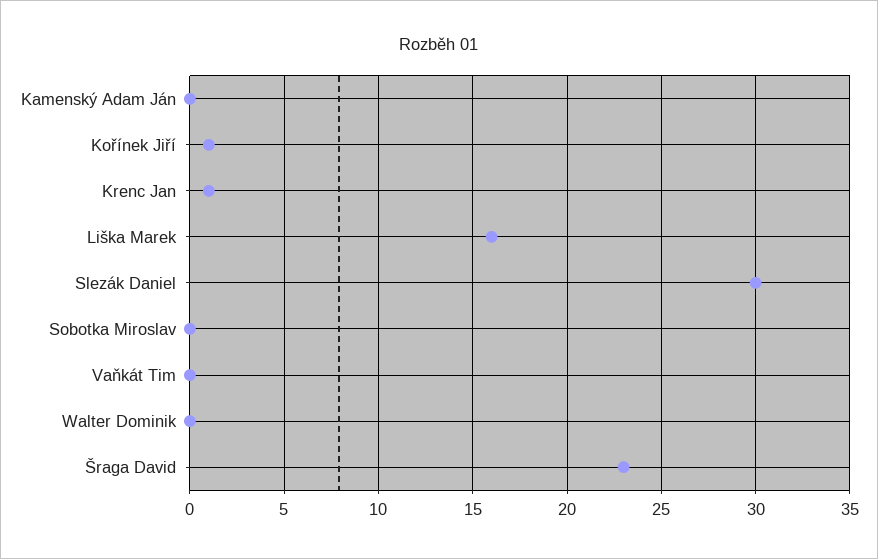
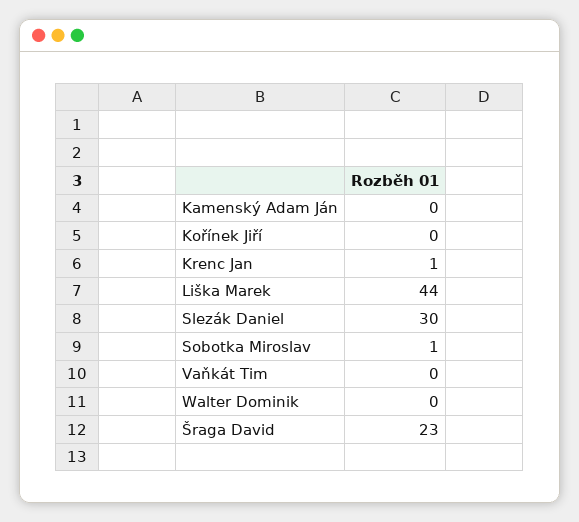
Kořínek Jiří: 1 -> 0
Liška Marek: 16 -> 44
Sobotka Miroslav: 0 -> 1

